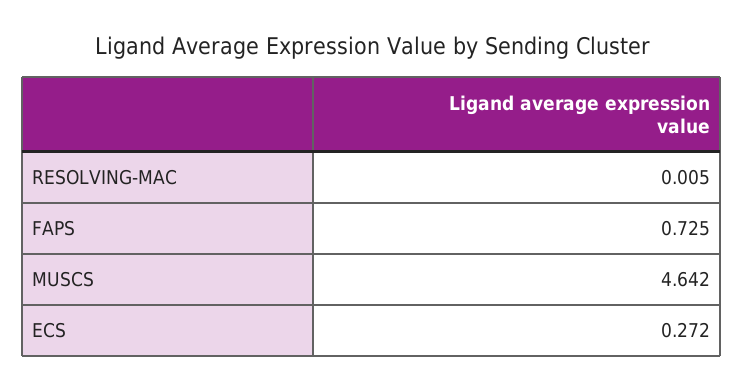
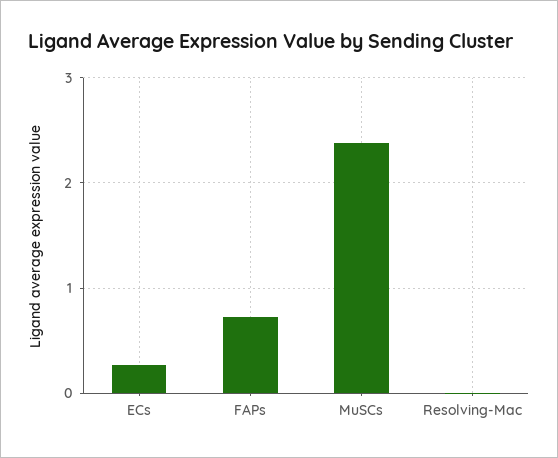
MUSCS: 4.642 -> 2.4

